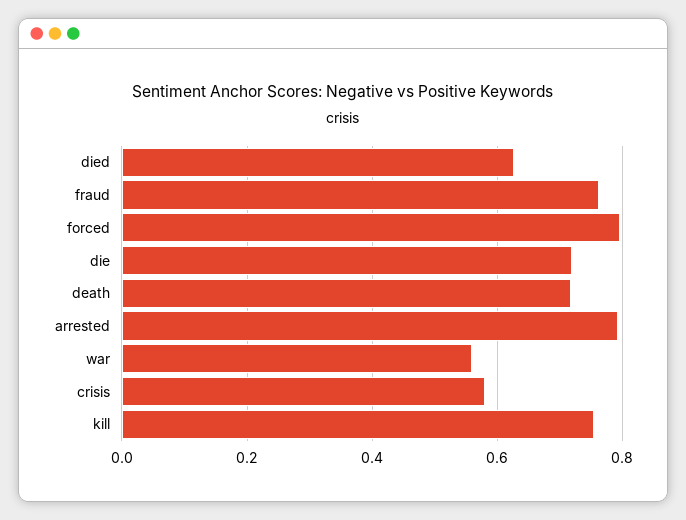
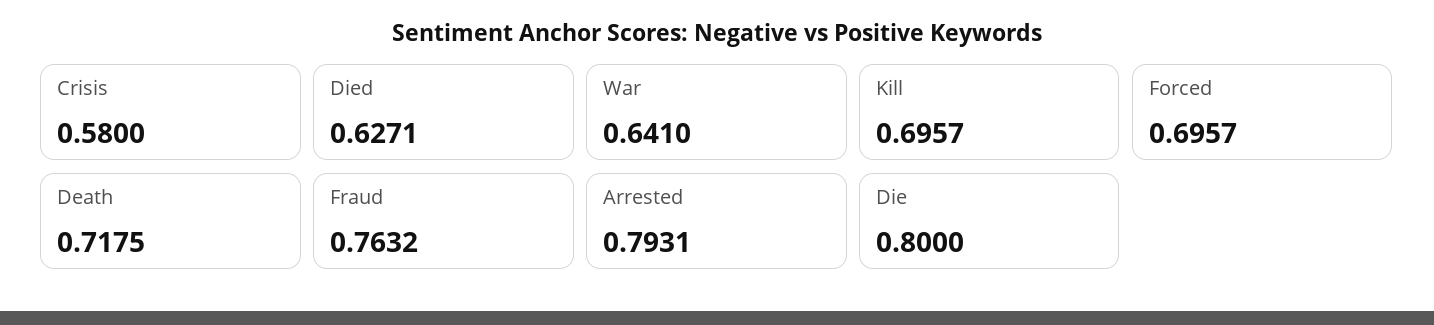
forced: 0.8 -> 0.6957
die: 0.72 -> 0.8
war: 0.56 -> 0.641
kill: 0.76 -> 0.6957

